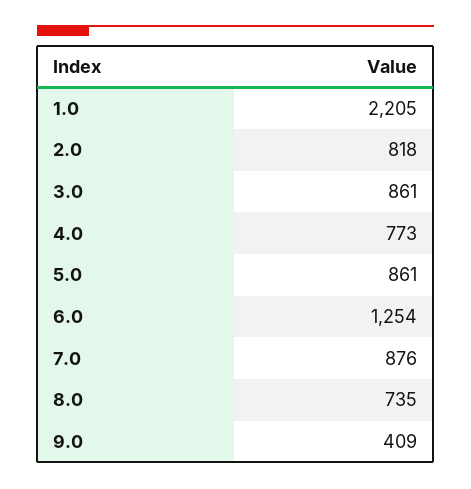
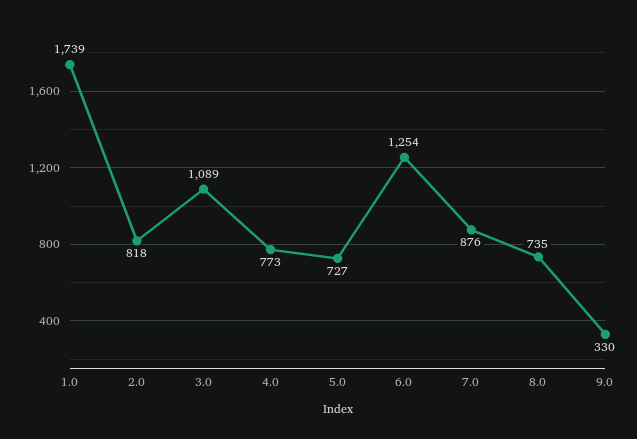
1.0: 2205 -> 1739
3.0: 861 -> 1089
5.0: 861 -> 727
9.0: 409 -> 330

